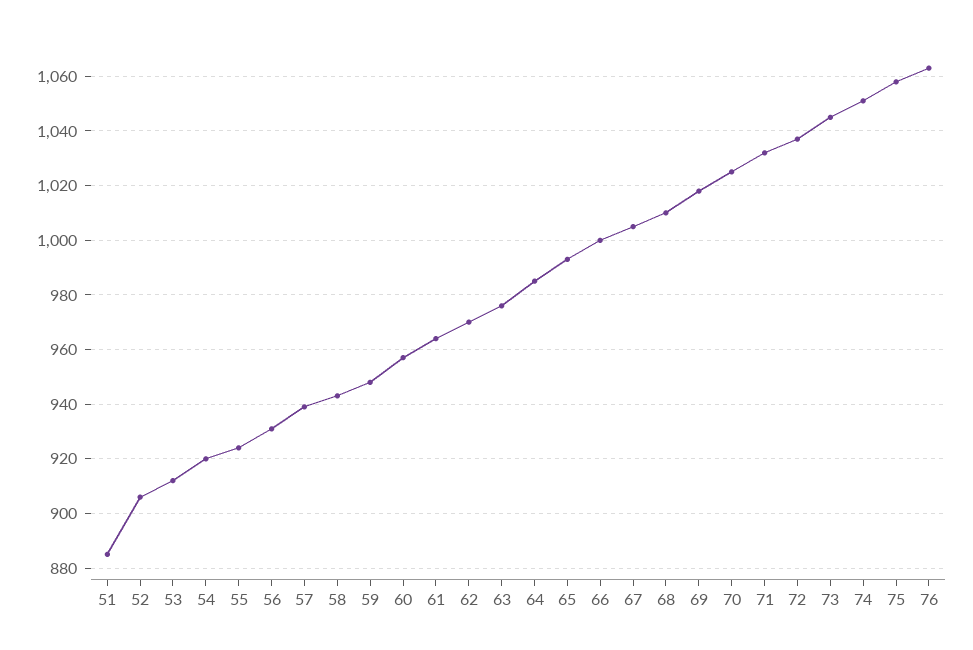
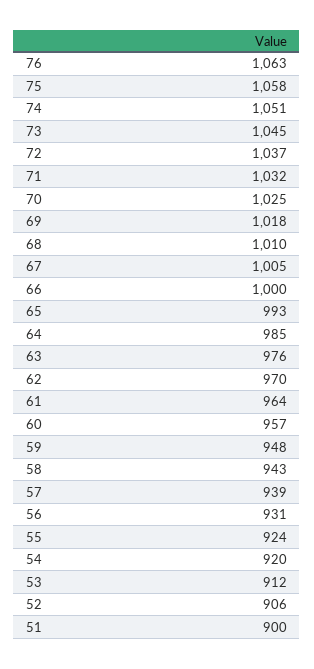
51: 885 -> 900

